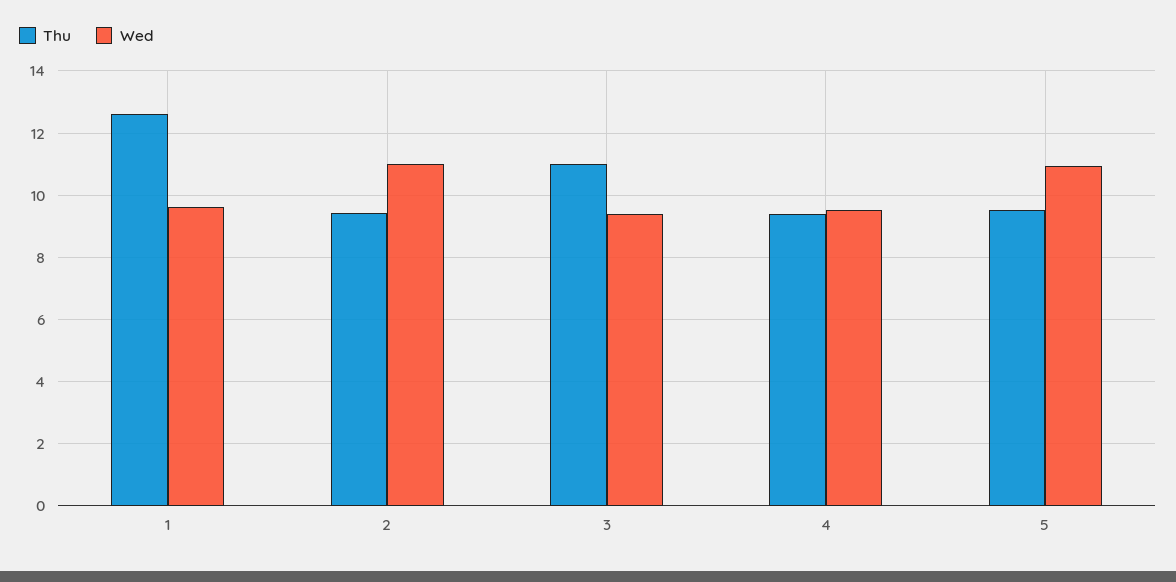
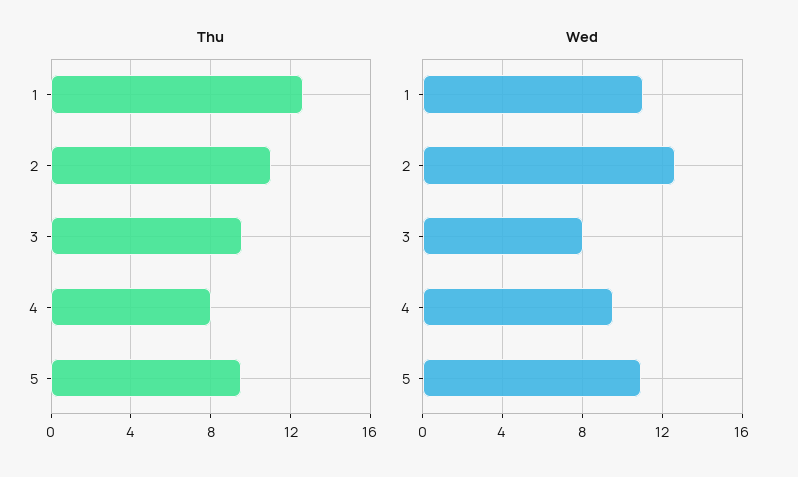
Wed, 1: 9.6 -> 11
Thu, 2: 9.4 -> 11
Wed, 2: 11 -> 12.5
Thu, 3: 11 -> 9.5
Wed, 3: 9.4 -> 8
Thu, 4: 9.4 -> 8

